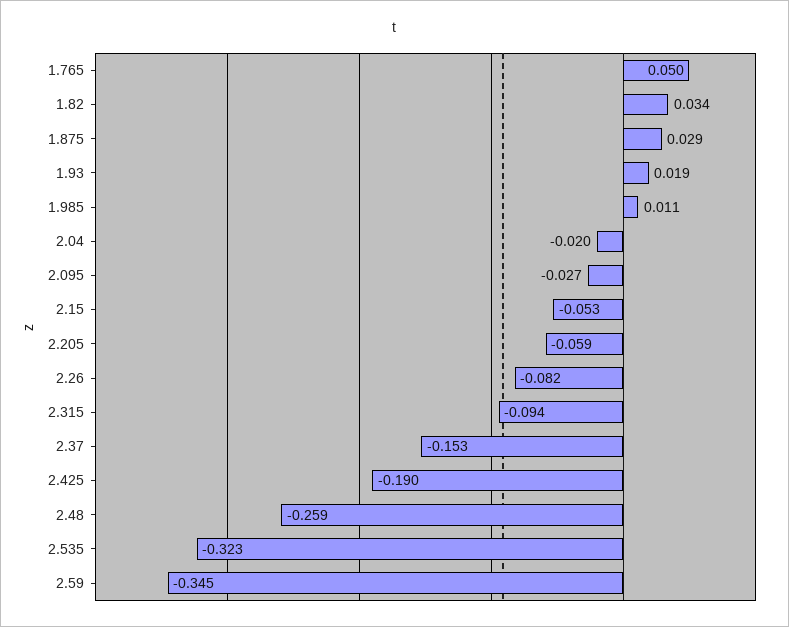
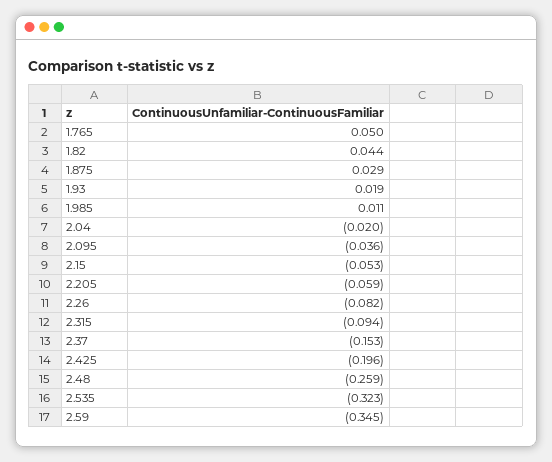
1.82: 0.034 -> 0.044
2.095: -0.027 -> -0.036
2.425: -0.19 -> -0.196

